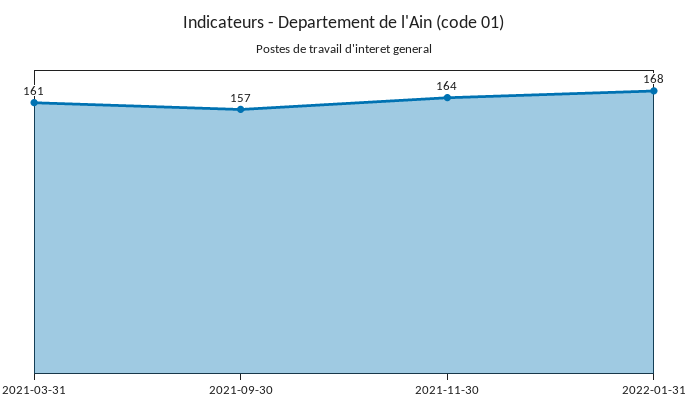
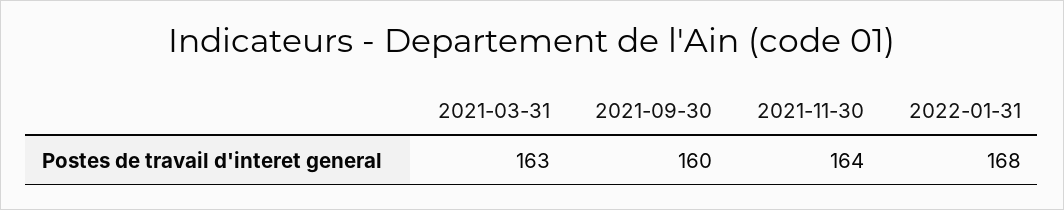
2021-03-31: 161 -> 163
2021-09-30: 157 -> 160

